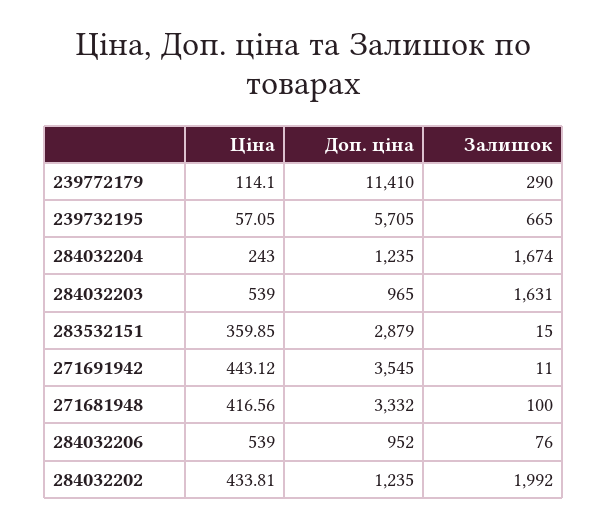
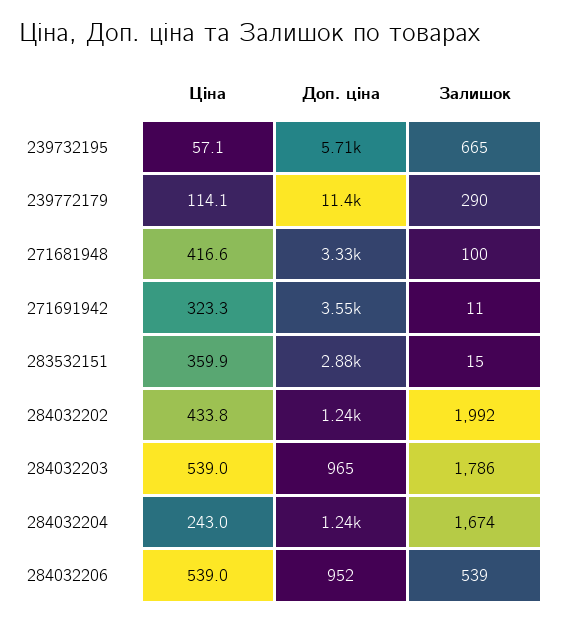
Залишок, 284032203: 1631 -> 1786
Ціна, 271691942: 443.12 -> 323.3
Залишок, 284032206: 76 -> 539

